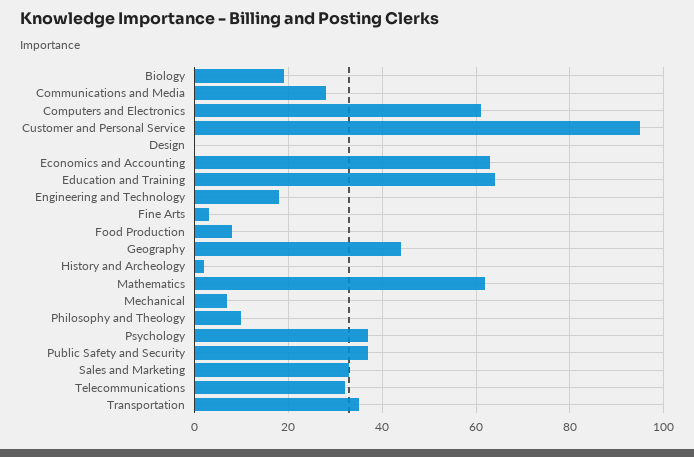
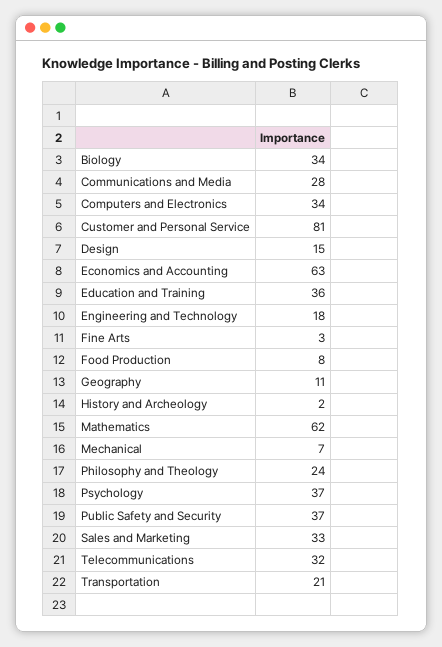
Biology: 20 -> 34
Computers and Electronics: 60 -> 34
Customer and Personal Service: 95 -> 81
Design: 0 -> 15
Education and Training: 65 -> 36
Geography: 45 -> 11
Philosophy and Theology: 10 -> 24
Transportation: 35 -> 21

